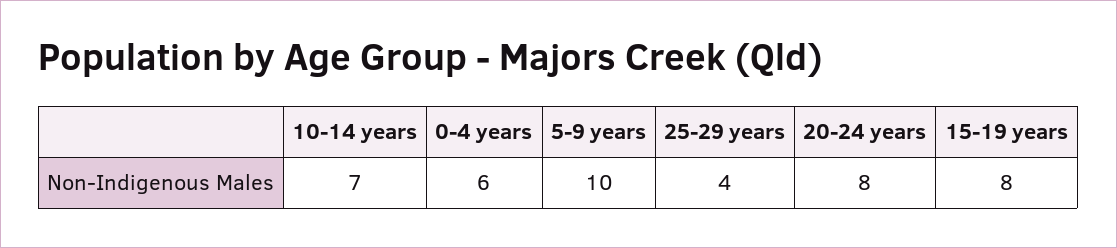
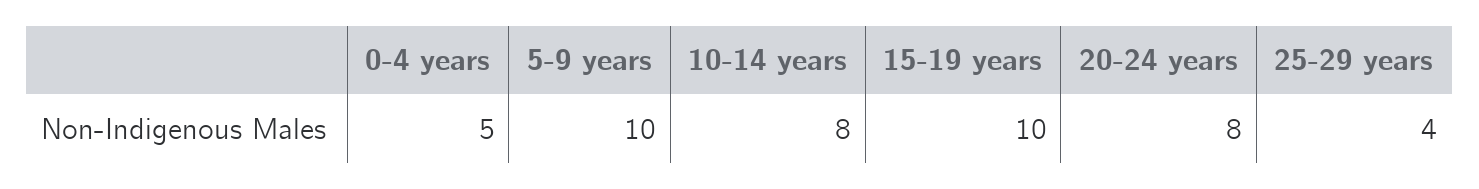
10-14 years: 7 -> 8
0-4 years: 6 -> 5
15-19 years: 8 -> 10

